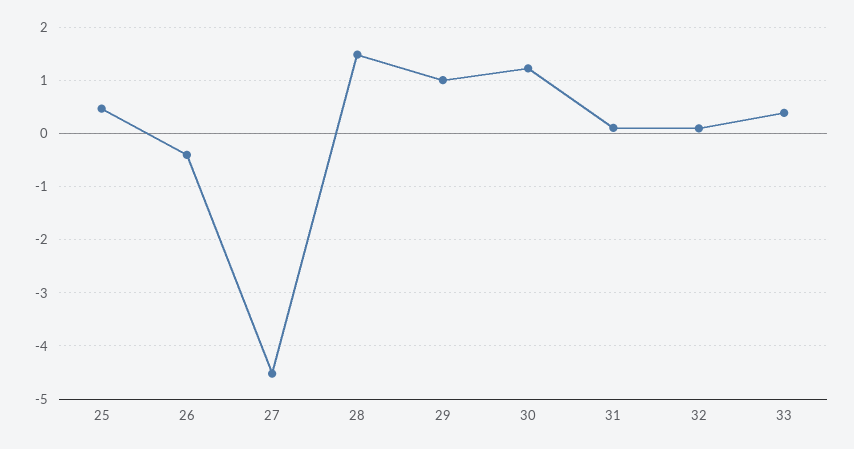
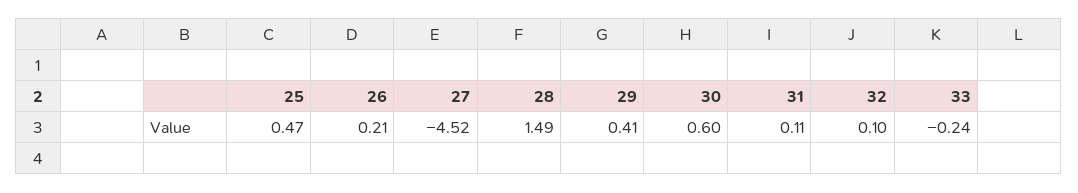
26: -0.4 -> 0.21
29: 1 -> 0.41
30: 1.2 -> 0.6
33: 0.4 -> -0.24

